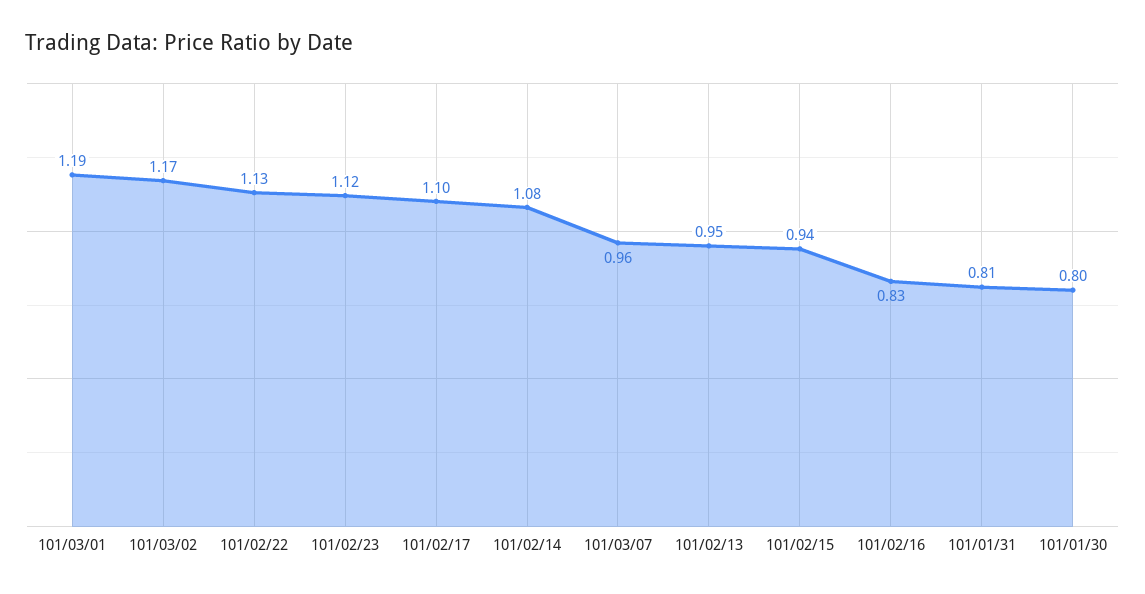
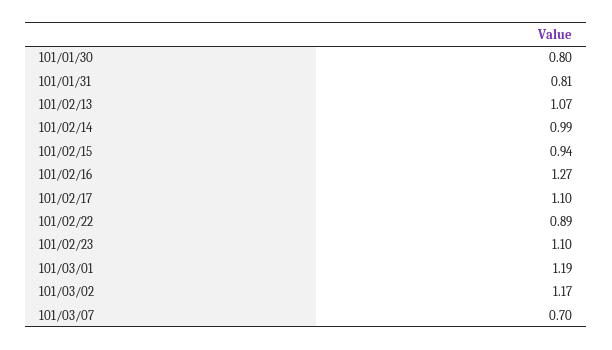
101/02/22: 1.13 -> 0.89
101/02/23: 1.12 -> 1.1
101/02/14: 1.08 -> 0.99
101/03/07: 0.96 -> 0.7
101/02/13: 0.95 -> 1.07
101/02/16: 0.83 -> 1.27

